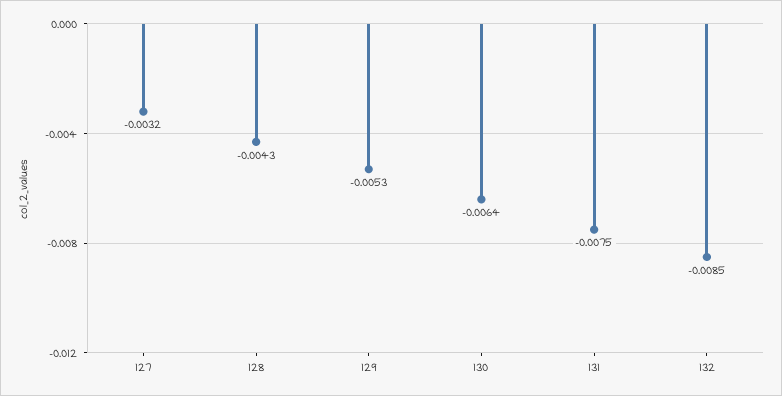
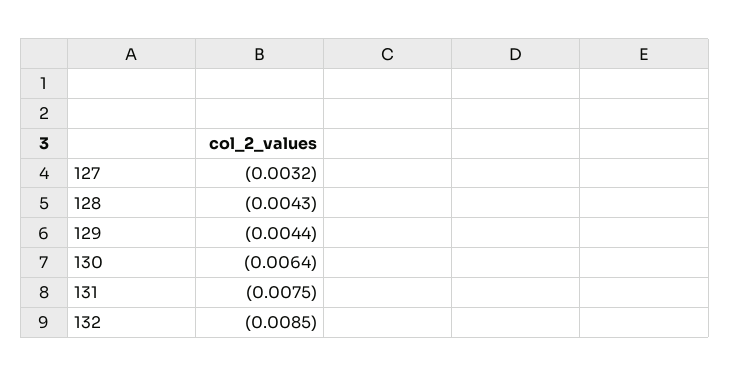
129: -0.0053 -> -0.0044

